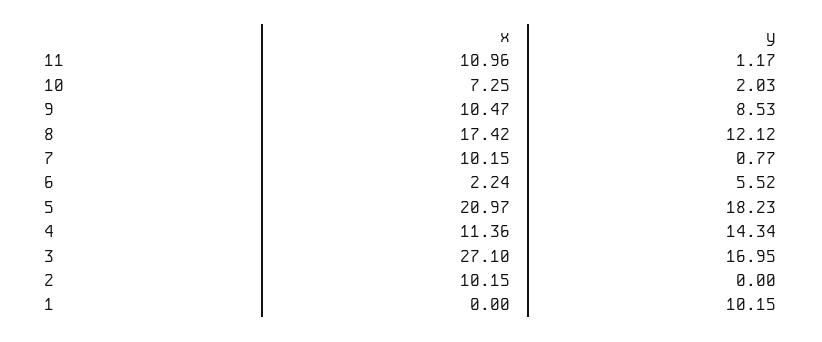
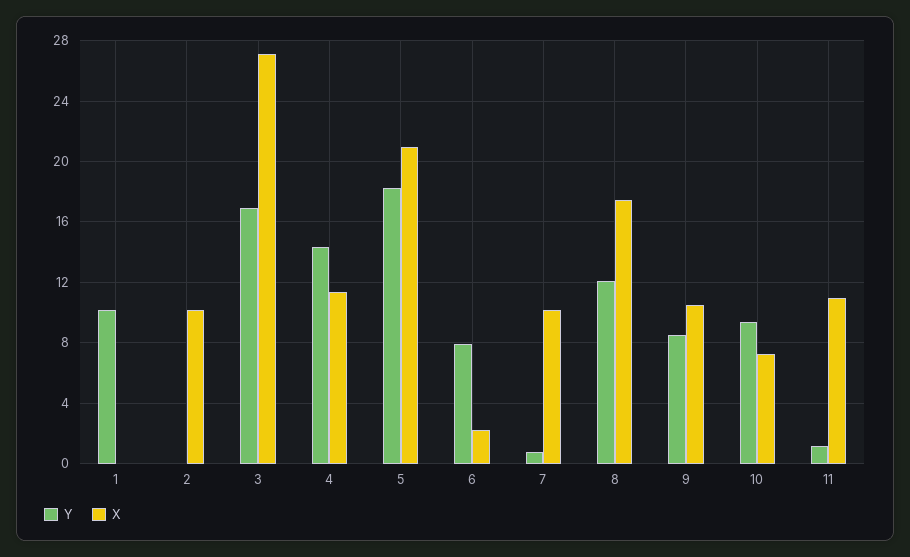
y, 10: 2.03 -> 9.5
y, 6: 5.52 -> 8

